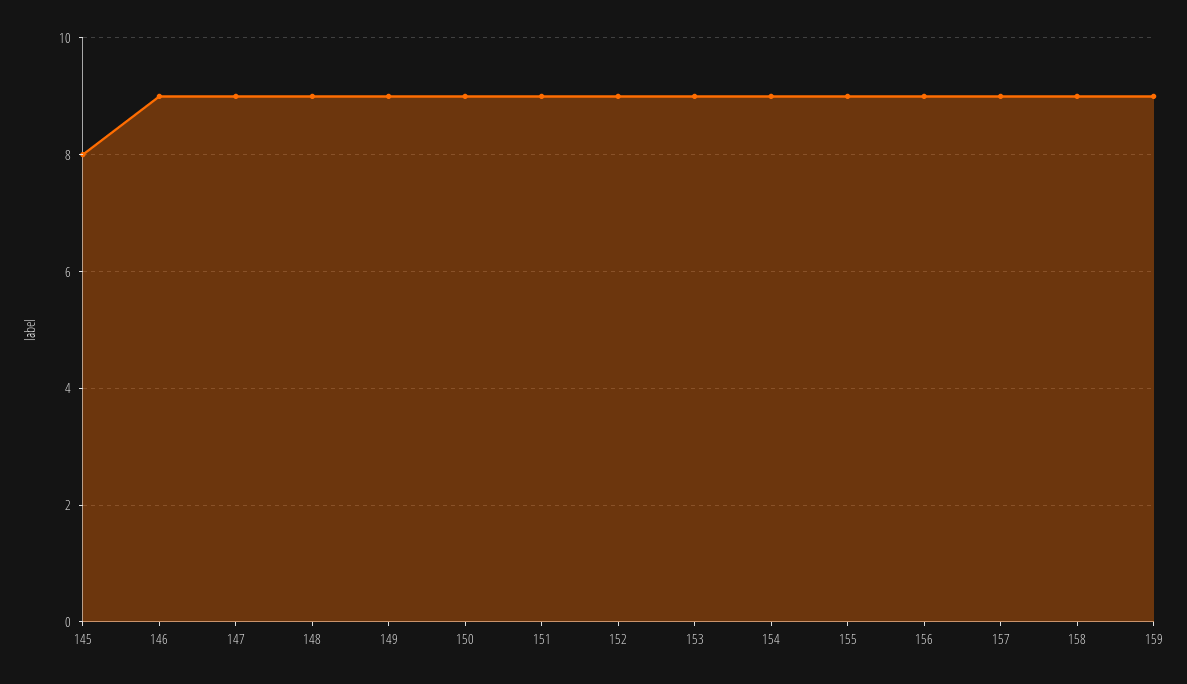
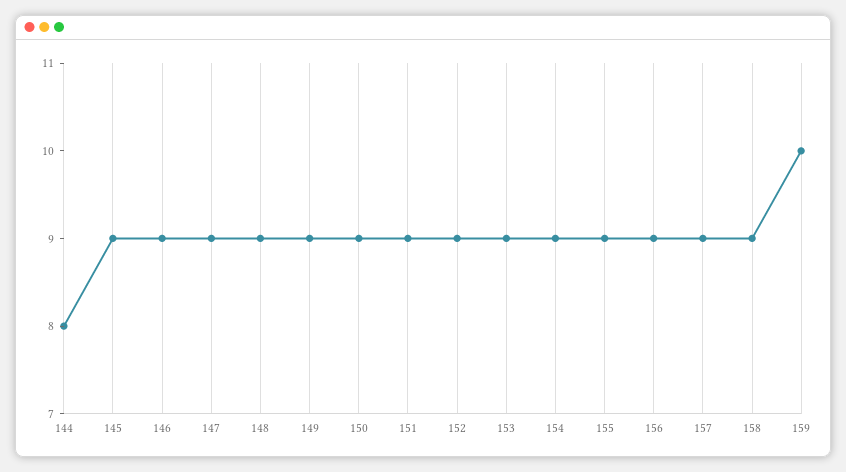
145: 8 -> 9
159: 9 -> 10
144: none -> 8

